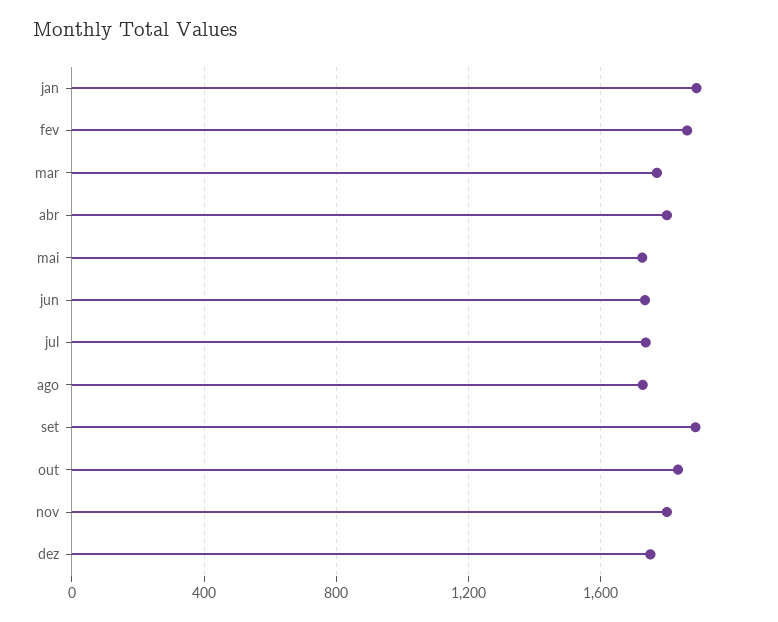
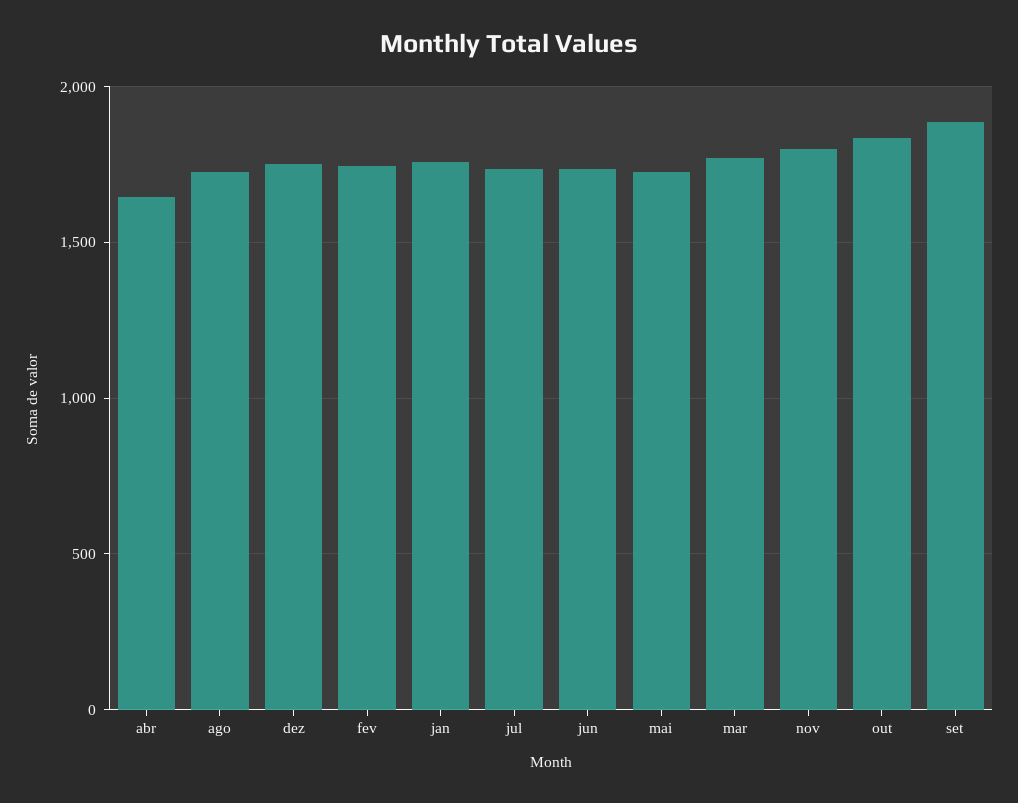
jan: 1900 -> 1750
fev: 1850 -> 1750
abr: 1800 -> 1650

